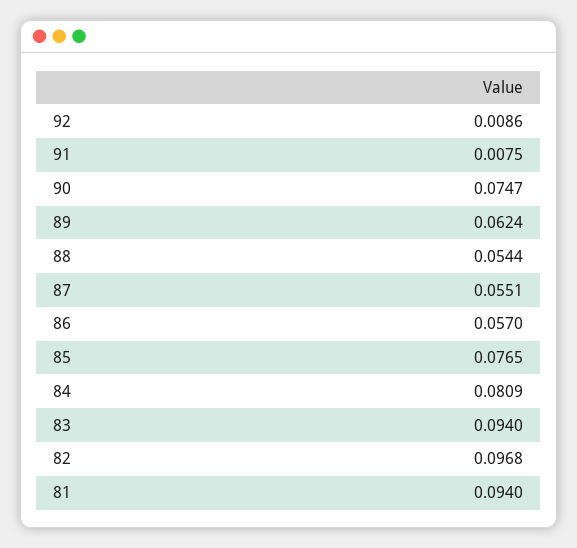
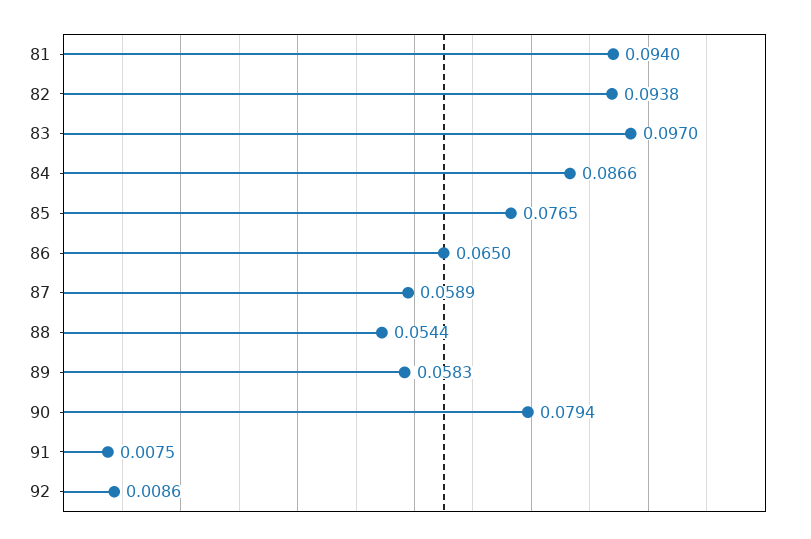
90: 0.0747 -> 0.0794
89: 0.0624 -> 0.0583
87: 0.0551 -> 0.0589
86: 0.057 -> 0.065
84: 0.0809 -> 0.0866
83: 0.094 -> 0.097
82: 0.0968 -> 0.0938

